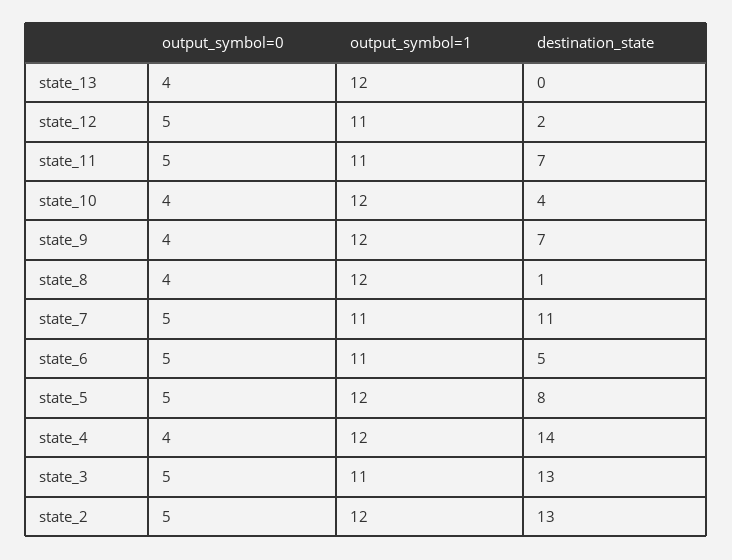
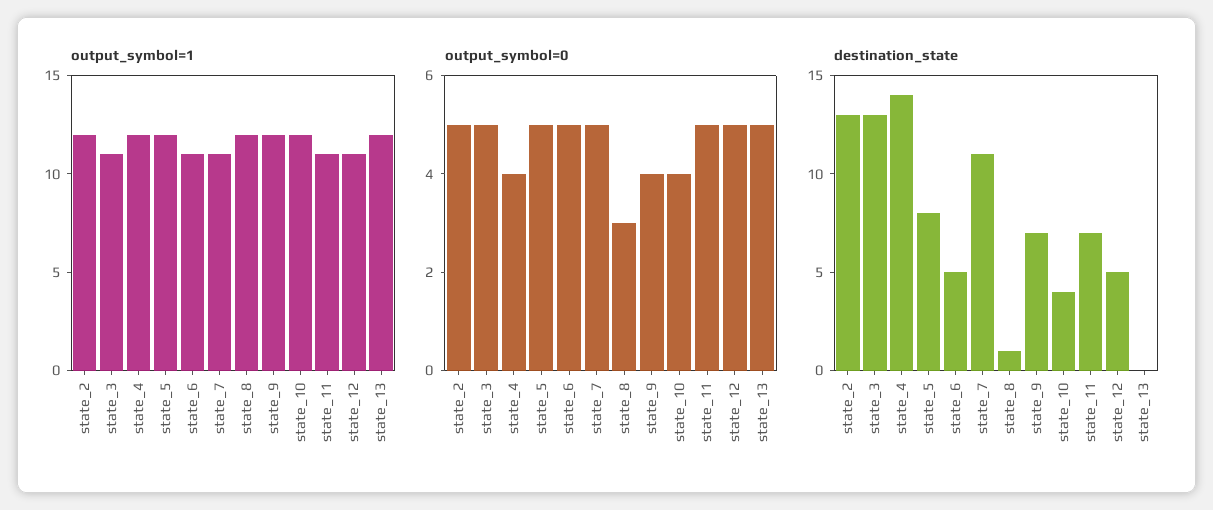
output_symbol=0, state_13: 4 -> 5
destination_state, state_12: 2 -> 5
output_symbol=0, state_8: 4 -> 3

